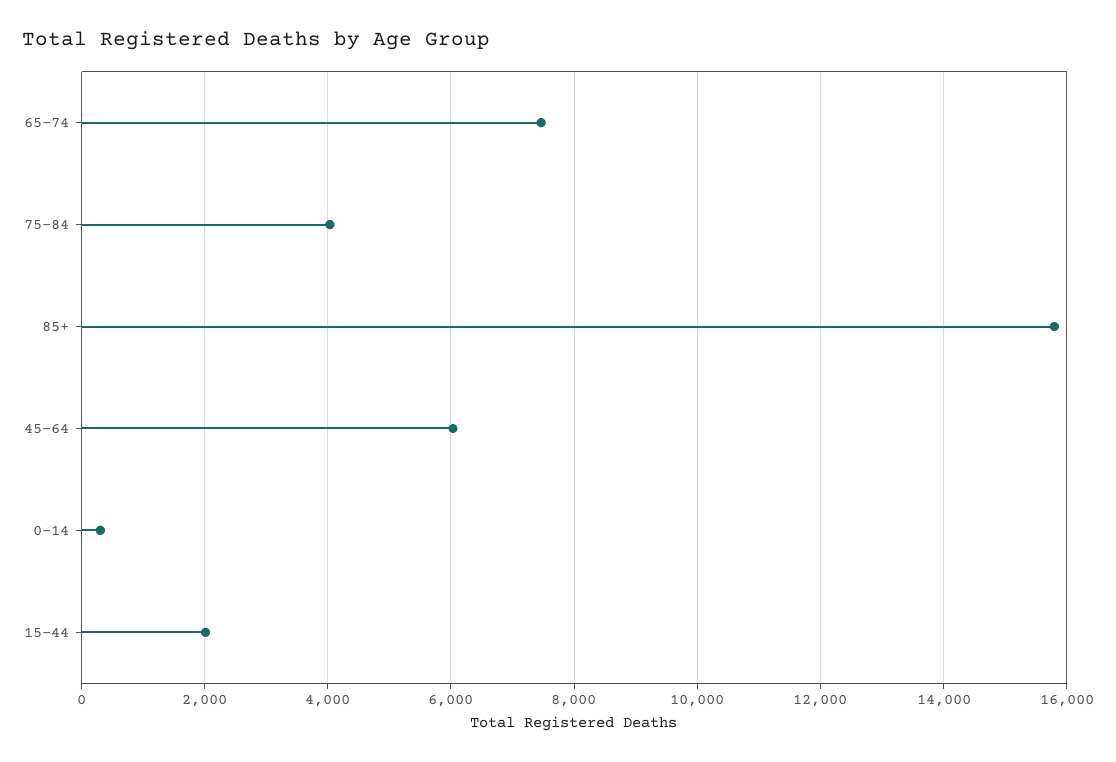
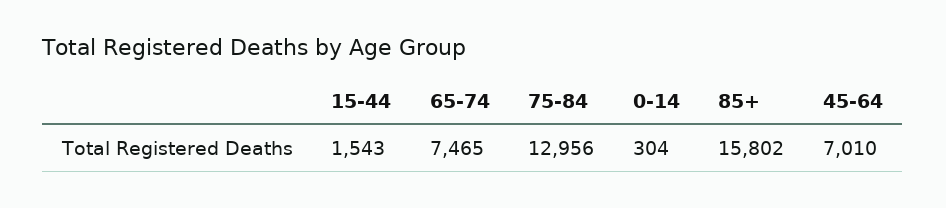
75-84: 4000 -> 12956
45-64: 6000 -> 7010
15-44: 2000 -> 1543

